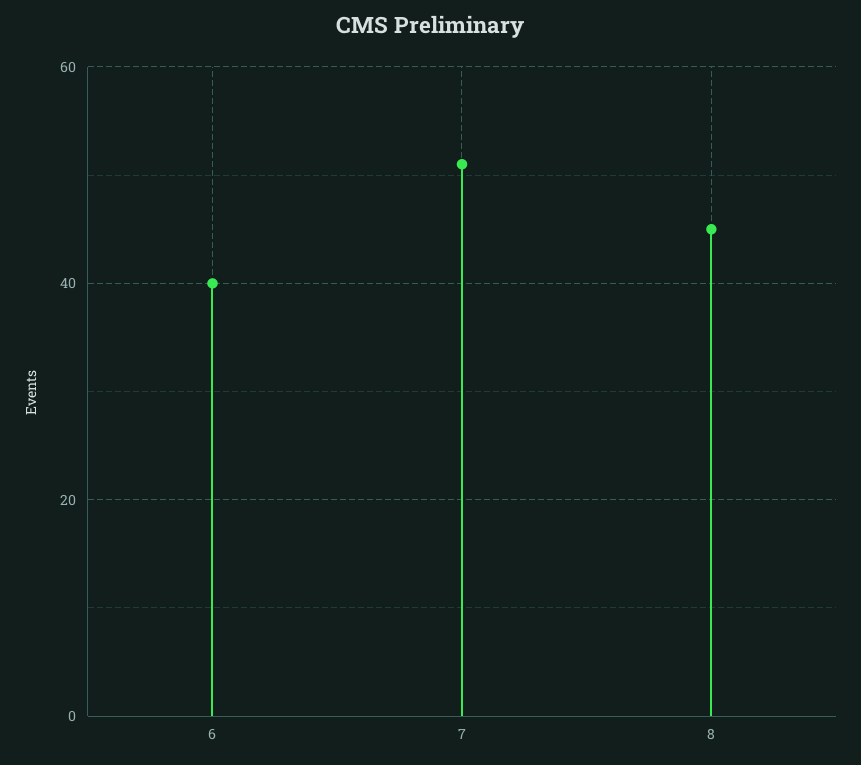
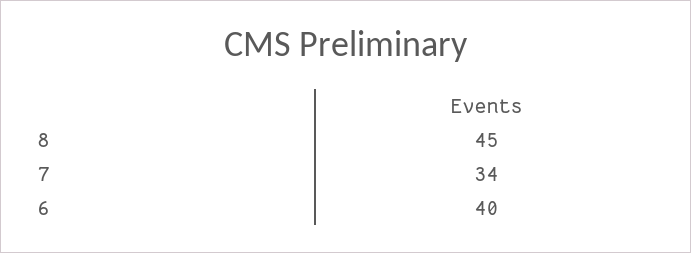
7: 50 -> 34

